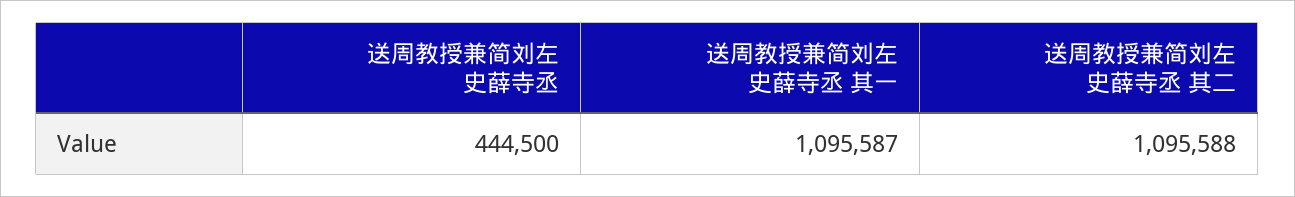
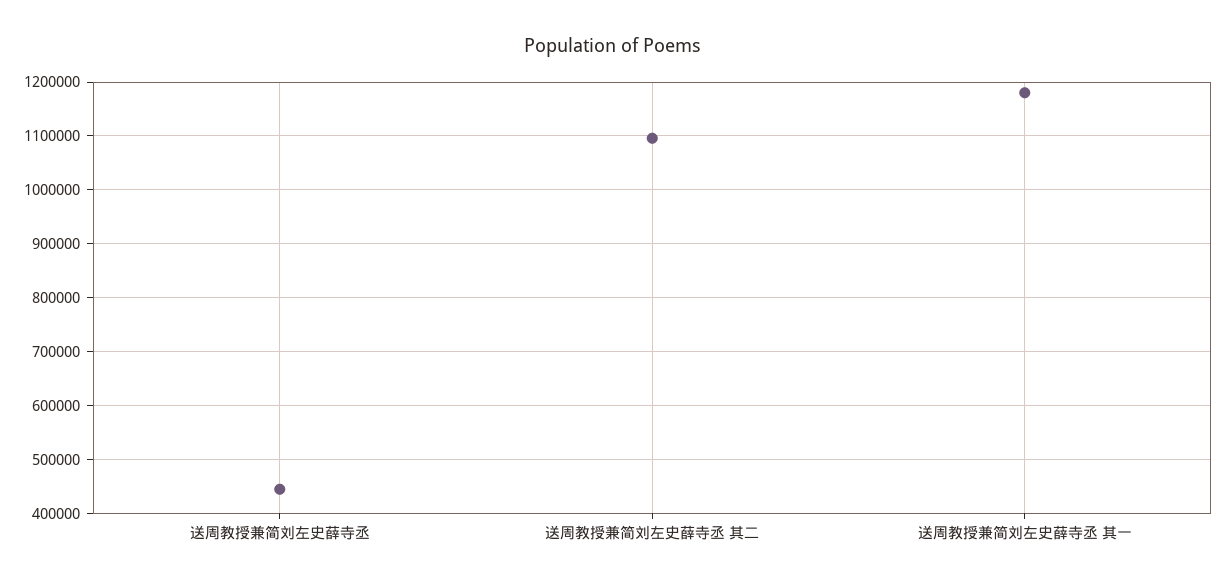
送周教授兼简刘左史薛寺丞 其一: 1095587 -> 1180000

